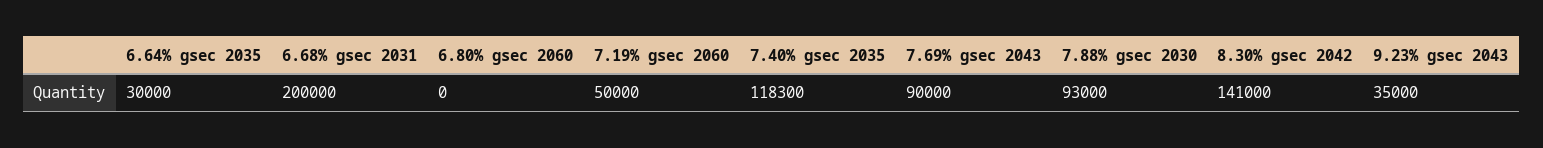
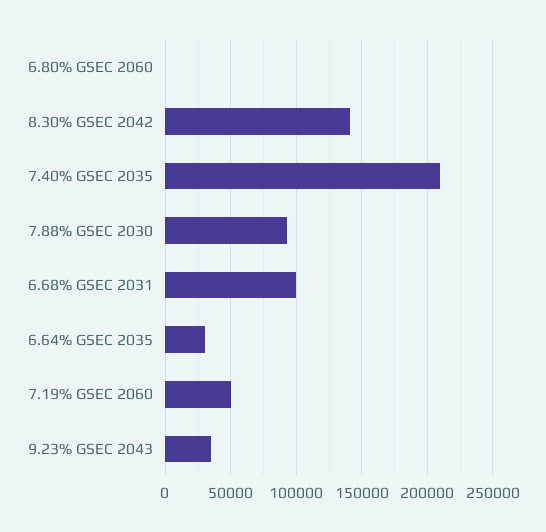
6.68% gsec 2031: 200000 -> 100000
7.40% gsec 2035: 118300 -> 210000
7.69% gsec 2043: 90000 -> none

